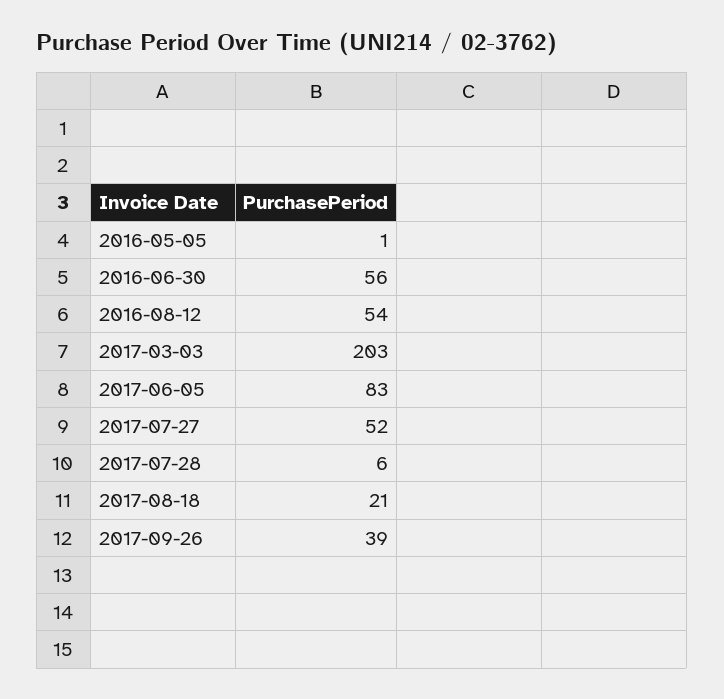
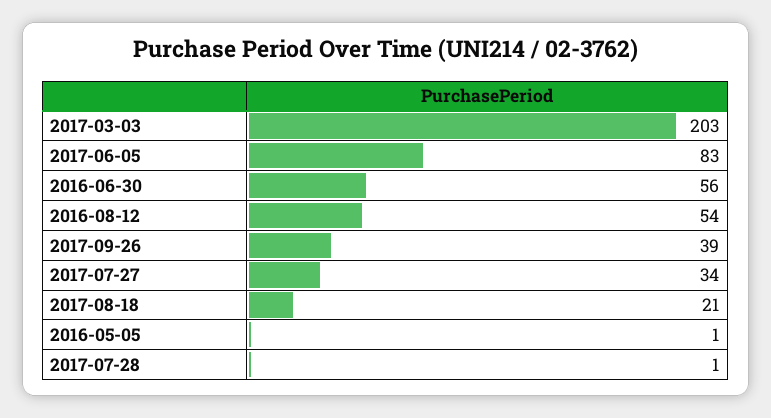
2017-07-27: 52 -> 34
2017-07-28: 6 -> 1

